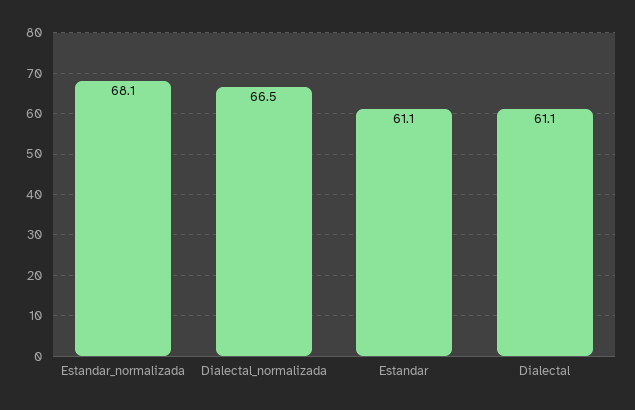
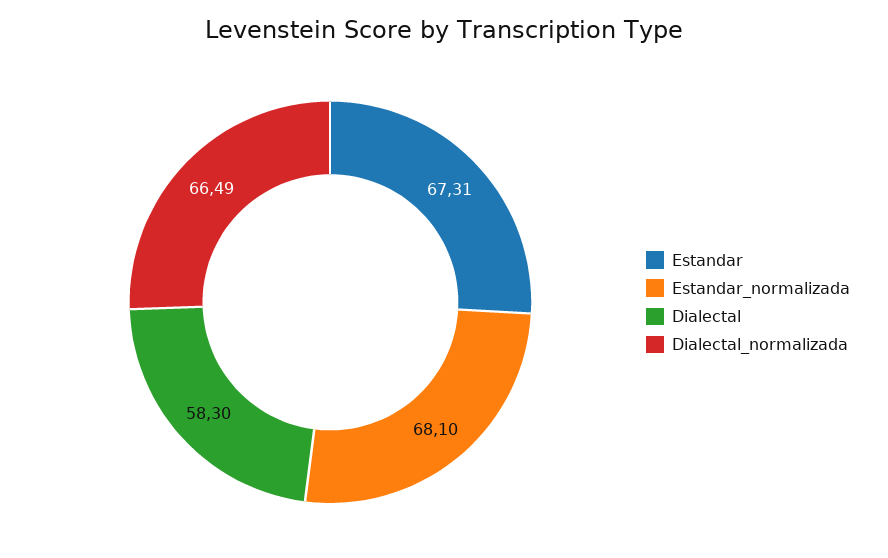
Estandar: 61.1 -> 67.31
Dialectal: 61.1 -> 58.3

